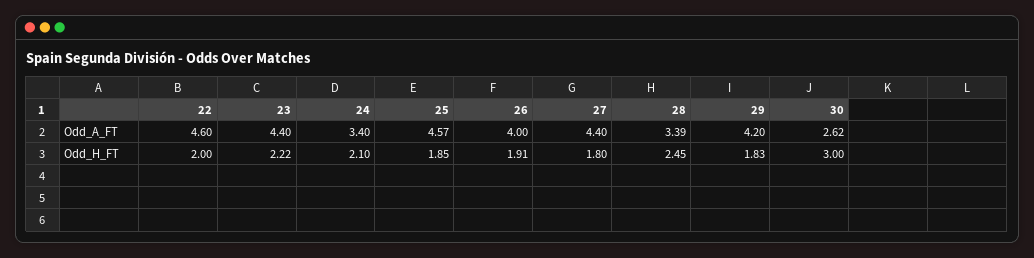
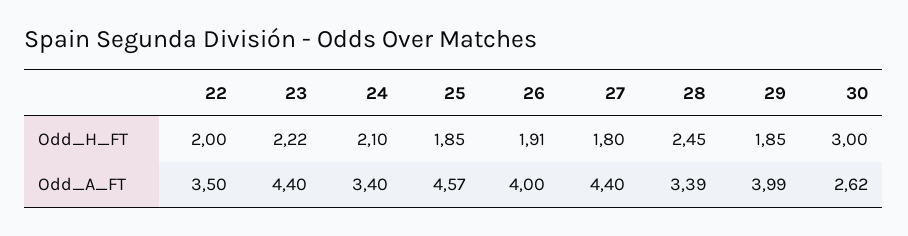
22, Odd_A_FT: 4.6 -> 3.5
29, Odd_A_FT: 4.2 -> 3.99
29, Odd_H_FT: 1.83 -> 1.85

